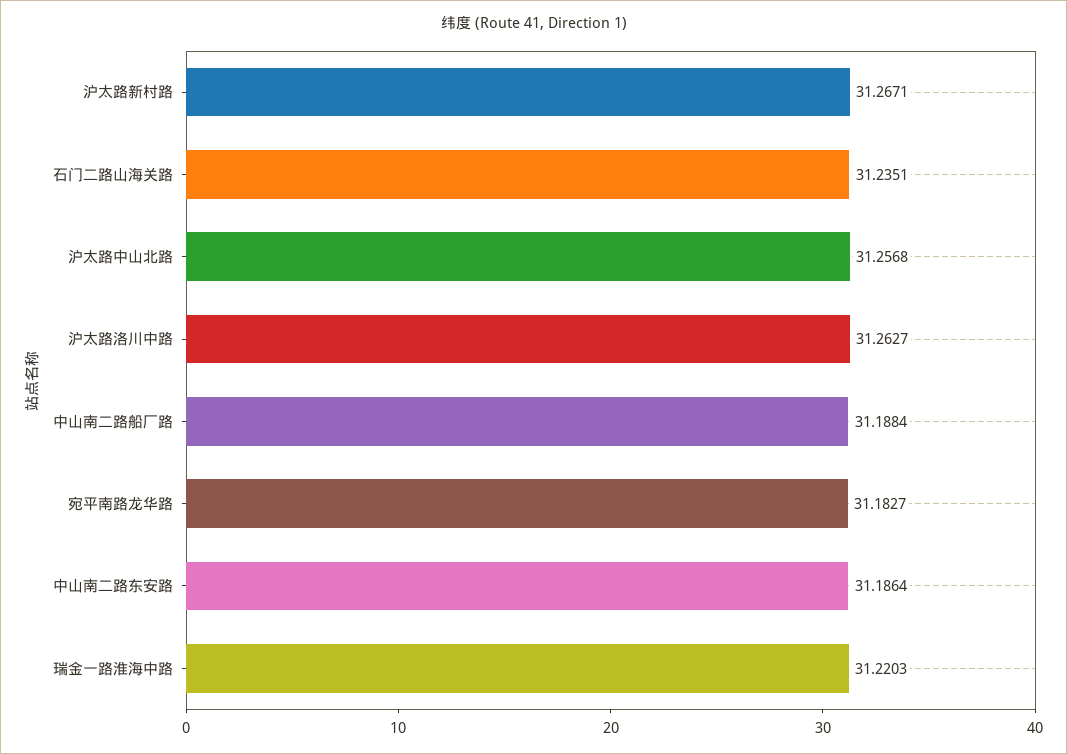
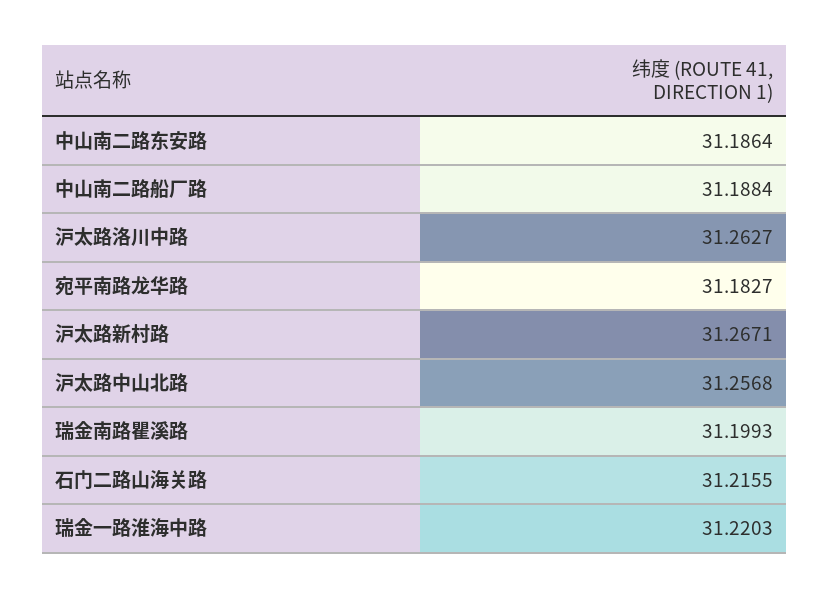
石门二路山海关路: 31.2351 -> 31.2155
瑞金南路瞿溪路: none -> 31.1993

